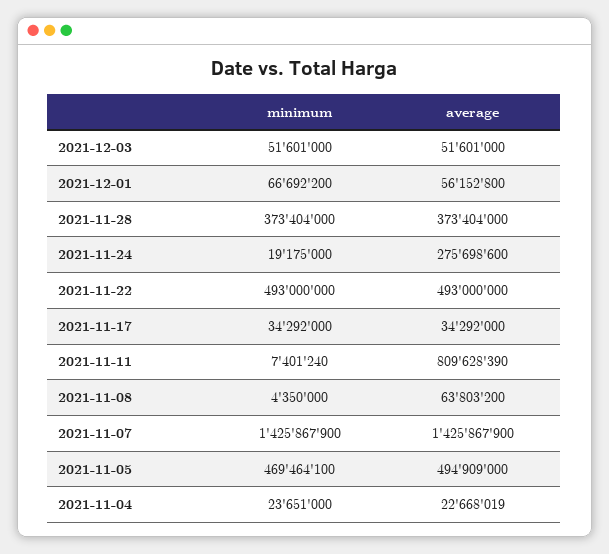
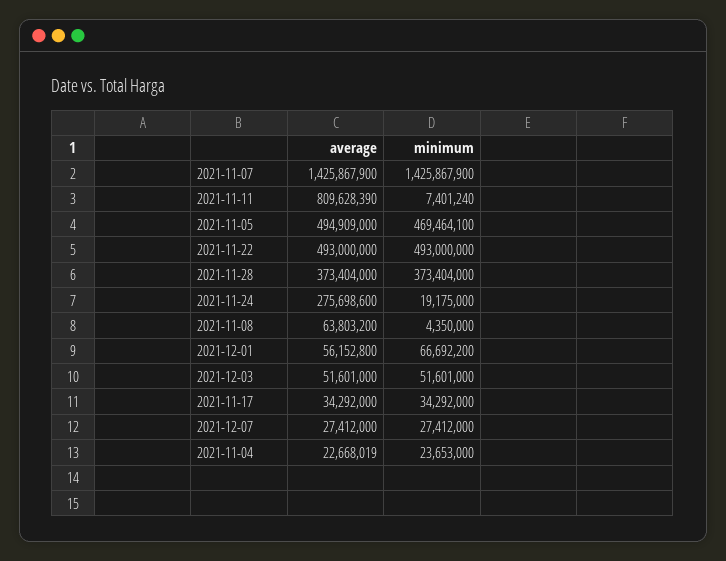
minimum, 2021-11-04: 23651000 -> 23653000
average, 2021-12-07: none -> 27412000
minimum, 2021-12-07: none -> 27412000

